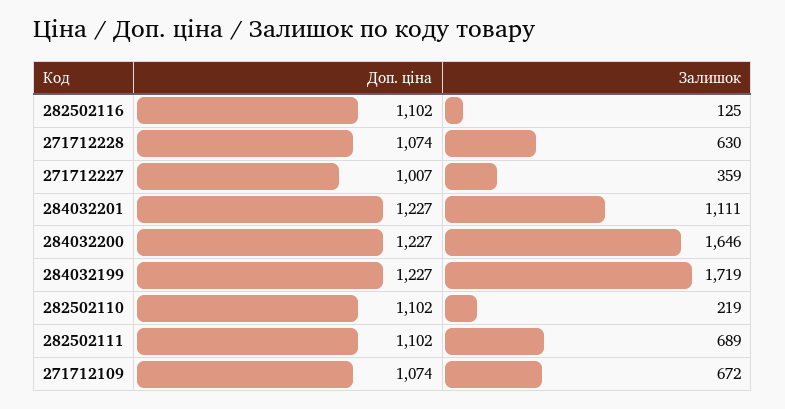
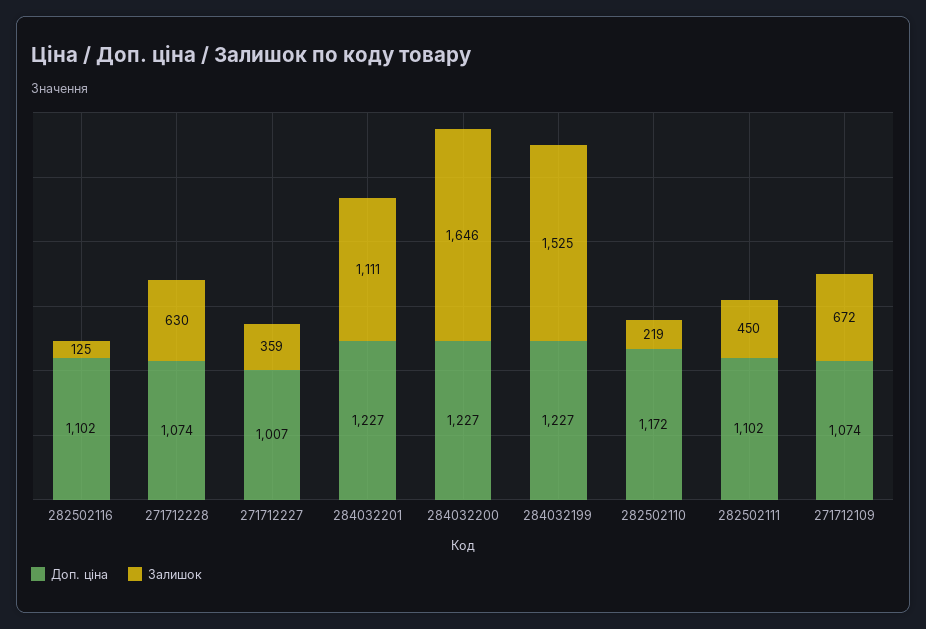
Залишок, 284032199: 1719 -> 1525
Доп. ціна, 282502110: 1102 -> 1172
Залишок, 282502111: 689 -> 450

